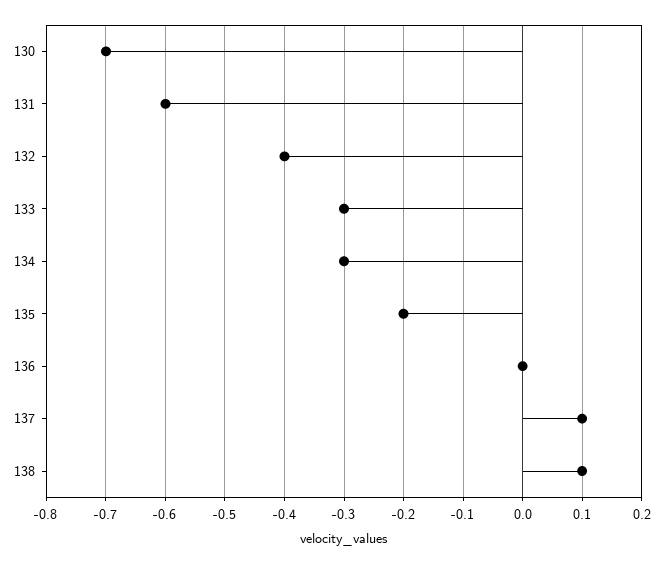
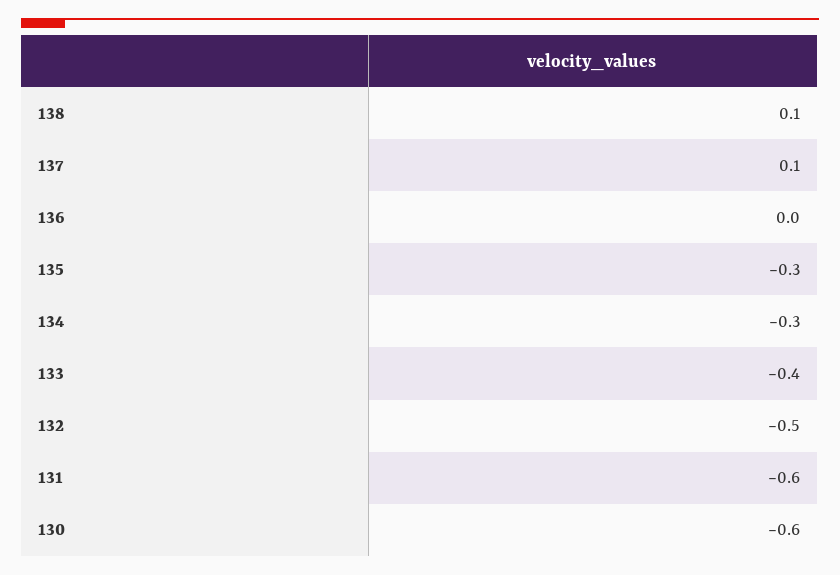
130: -0.7 -> -0.6
132: -0.4 -> -0.5
133: -0.3 -> -0.4
135: -0.2 -> -0.3

